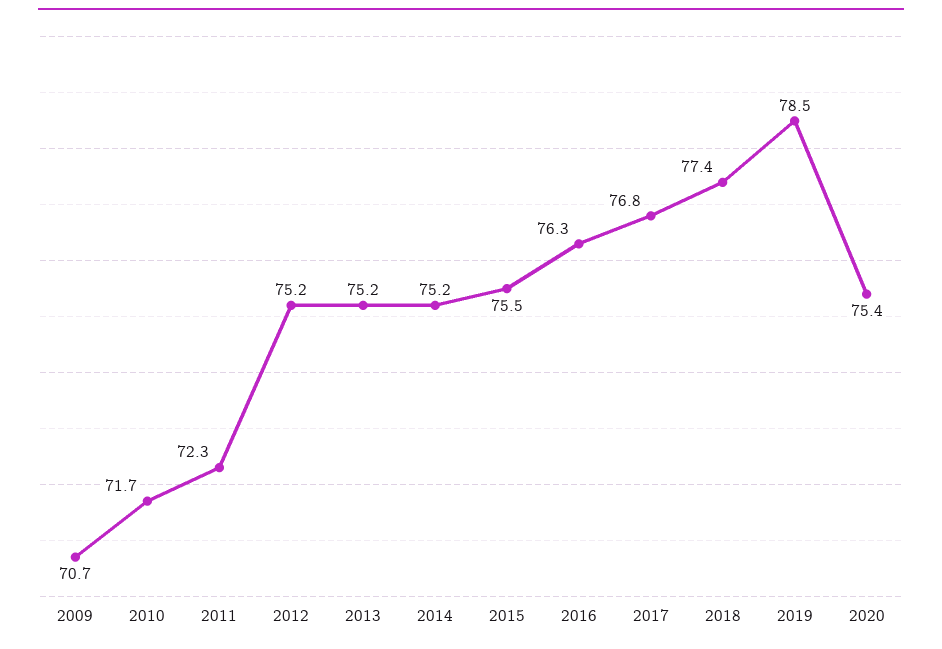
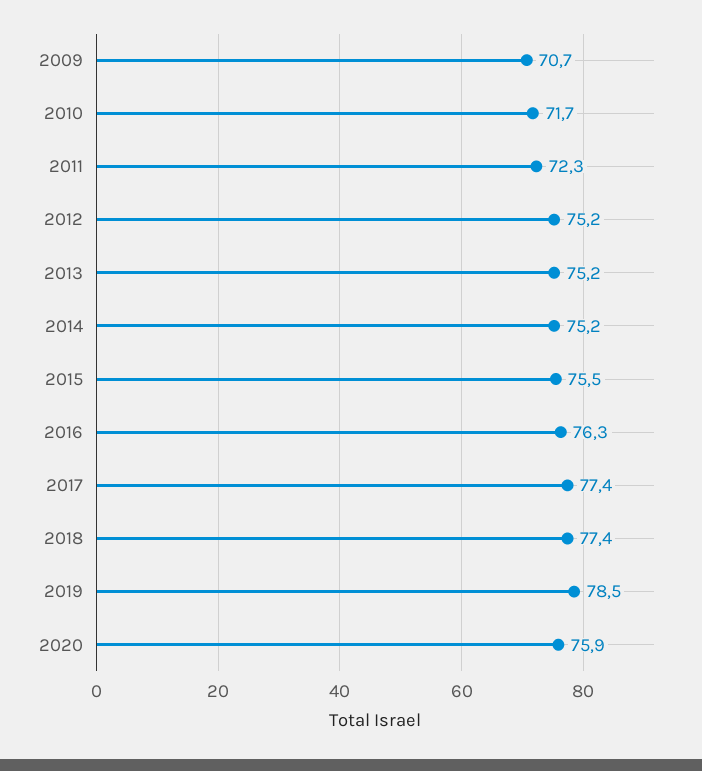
2017: 76.8 -> 77.4
2020: 75.4 -> 75.9

